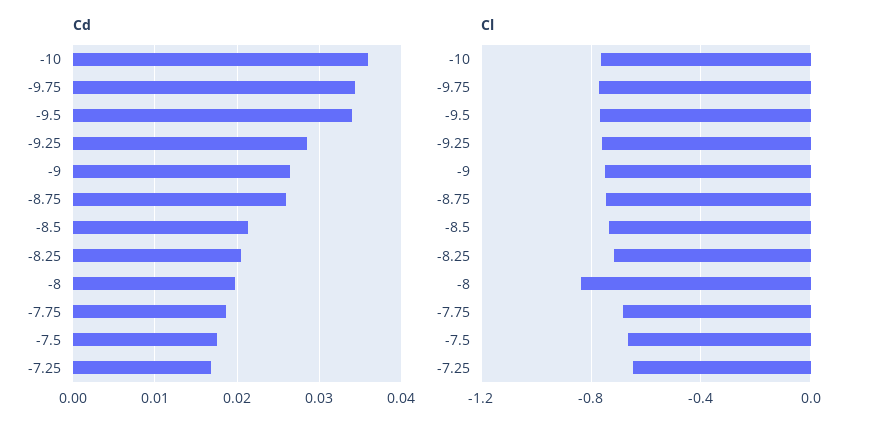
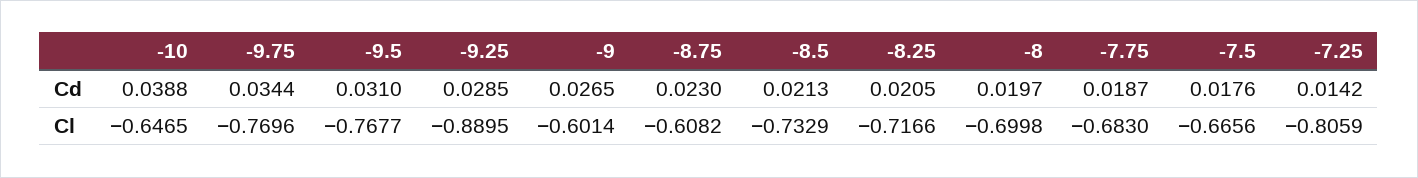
Cd, -10: 0.036 -> 0.0388
Cd, -9.5: 0.034 -> 0.031
Cd, -8.75: 0.026 -> 0.023
Cd, -7.25: 0.017 -> 0.0142
Cl, -10: -0.75 -> -0.6465
Cl, -9.25: -0.75 -> -0.8895
Cl, -9: -0.75 -> -0.6014
Cl, -8.75: -0.75 -> -0.6082
Cl, -8: -0.85 -> -0.6998
Cl, -7.25: -0.65 -> -0.8059

